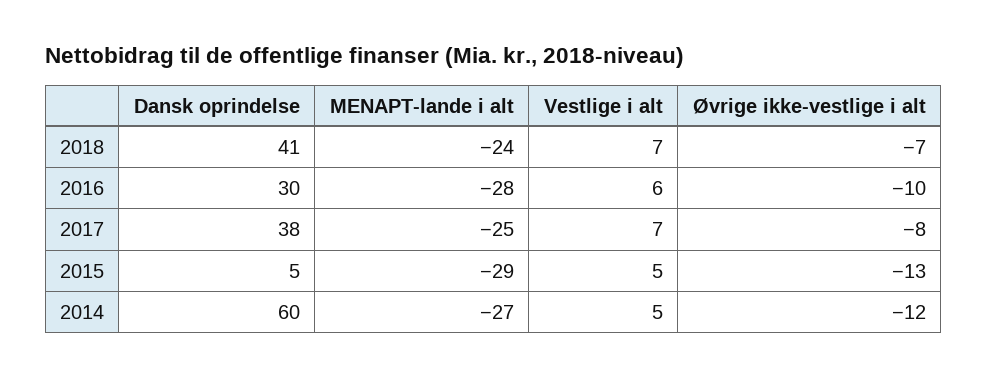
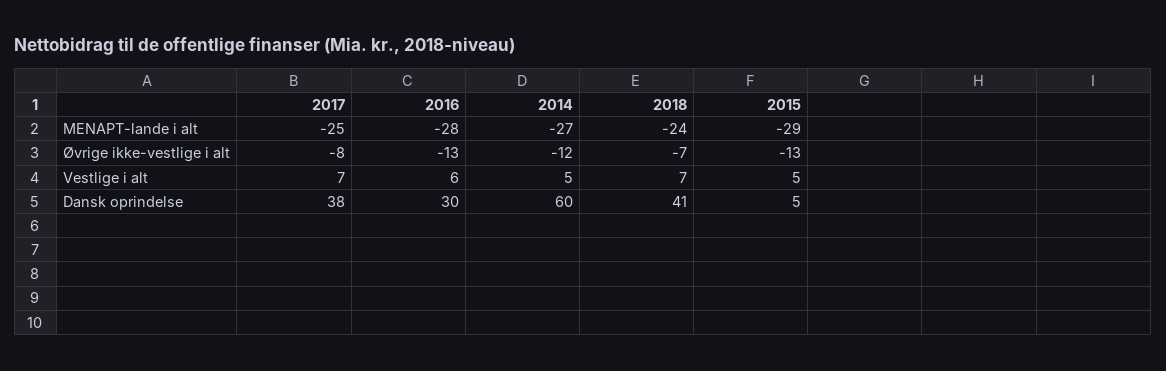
Øvrige ikke-vestlige i alt, 2016: -10 -> -13

